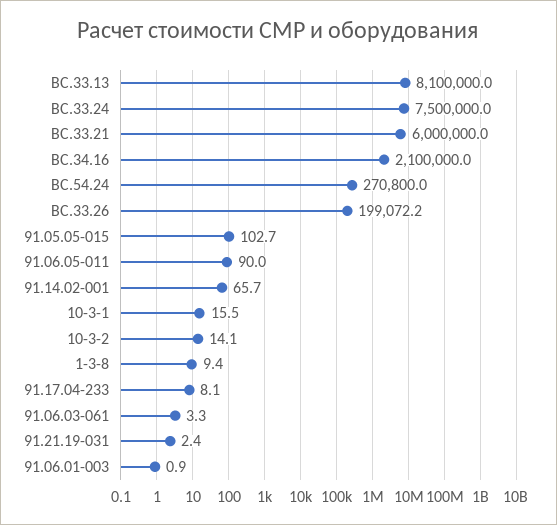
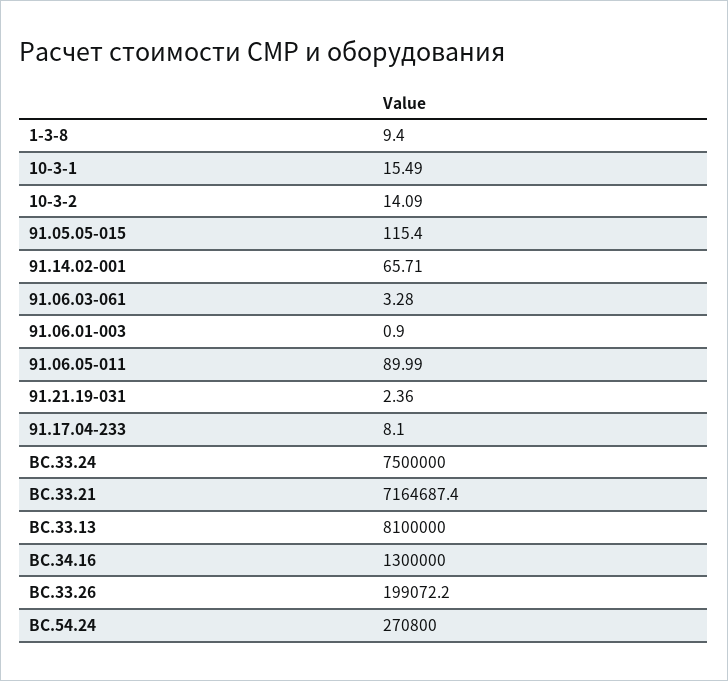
BC.33.21: 6000000 -> 7164687.4
BC.34.16: 2100000 -> 1300000
91.05.05-015: 102.7 -> 115.4

